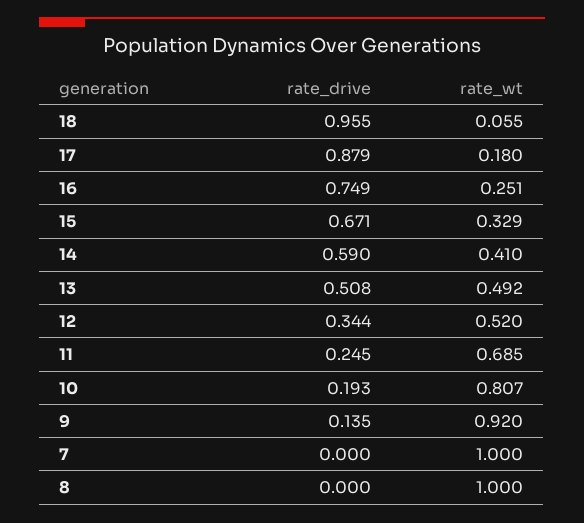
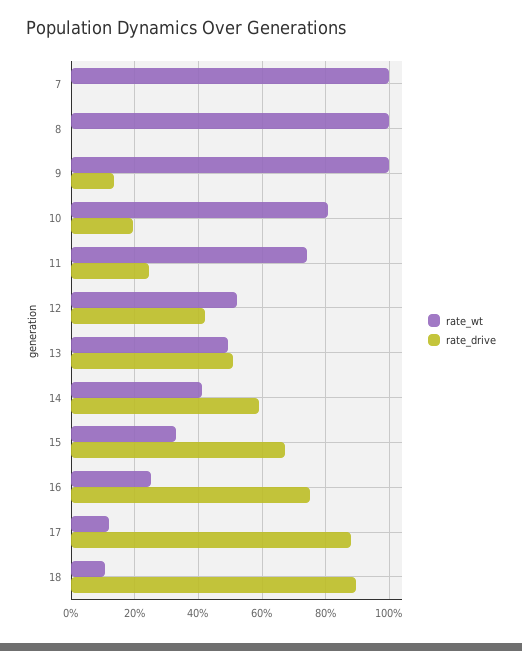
rate_drive, 18: 0.955 -> 0.9
rate_wt, 18: 0.055 -> 0.1
rate_wt, 17: 0.18 -> 0.12
rate_drive, 12: 0.344 -> 0.42
rate_wt, 11: 0.685 -> 0.74
rate_wt, 9: 0.92 -> 1

